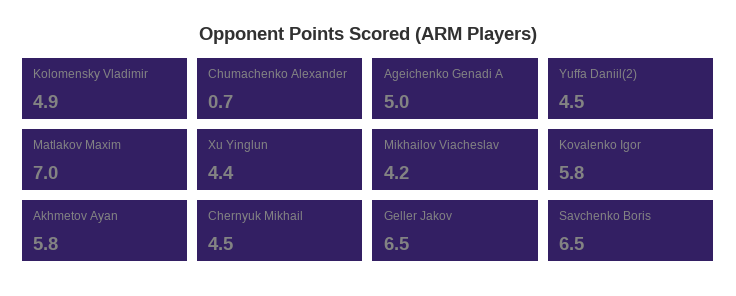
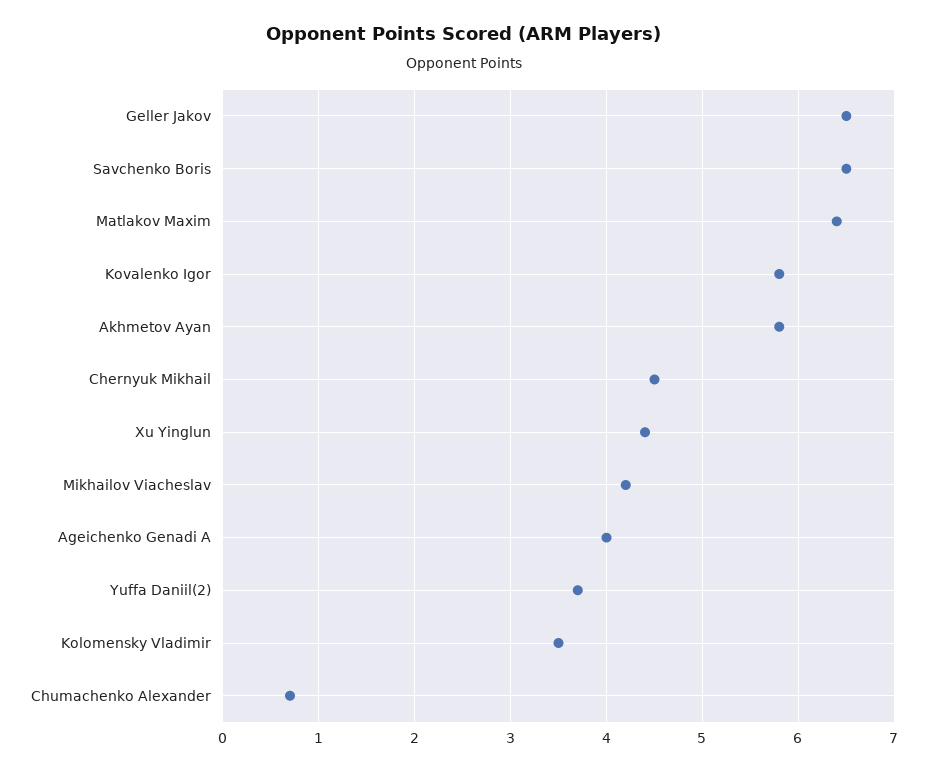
Kolomensky Vladimir: 4.9 -> 3.5
Ageichenko Genadi A: 5 -> 4
Yuffa Daniil(2): 4.5 -> 3.7
Matlakov Maxim: 7 -> 6.4

